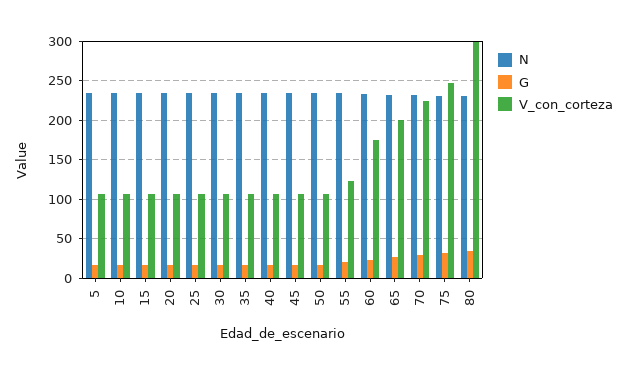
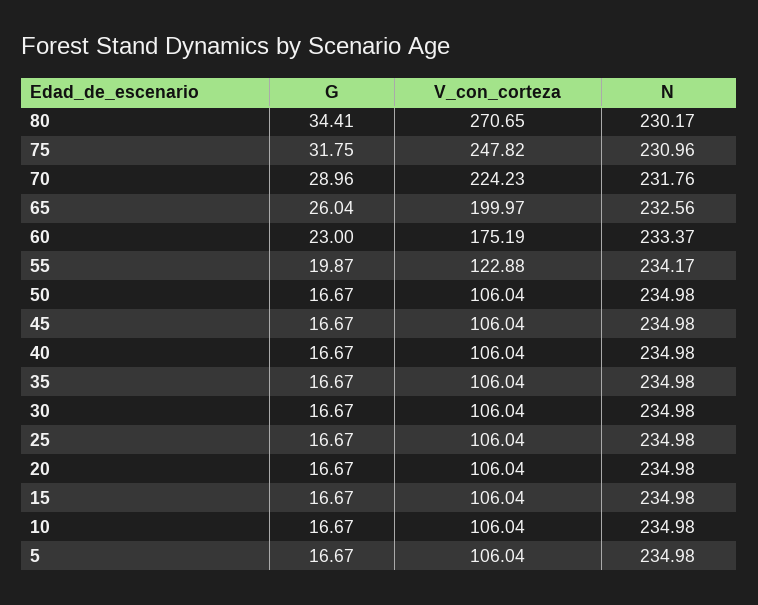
V_con_corteza, 80: 300 -> 270.65

